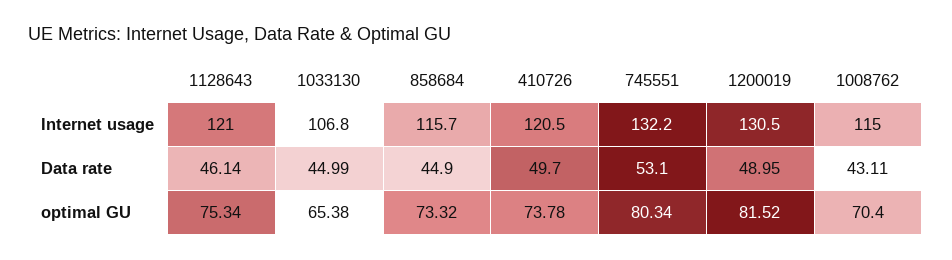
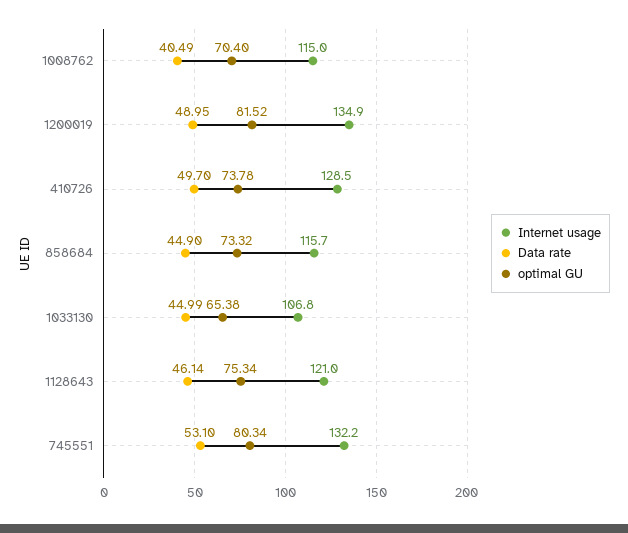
Internet usage, 410726: 120.5 -> 128.5
Internet usage, 1200019: 130.5 -> 134.9
Data rate, 1008762: 43.11 -> 40.49

